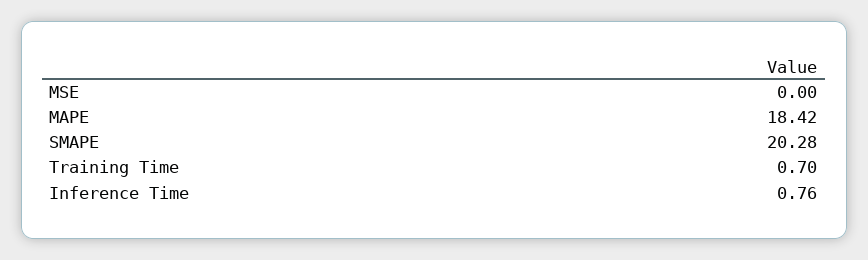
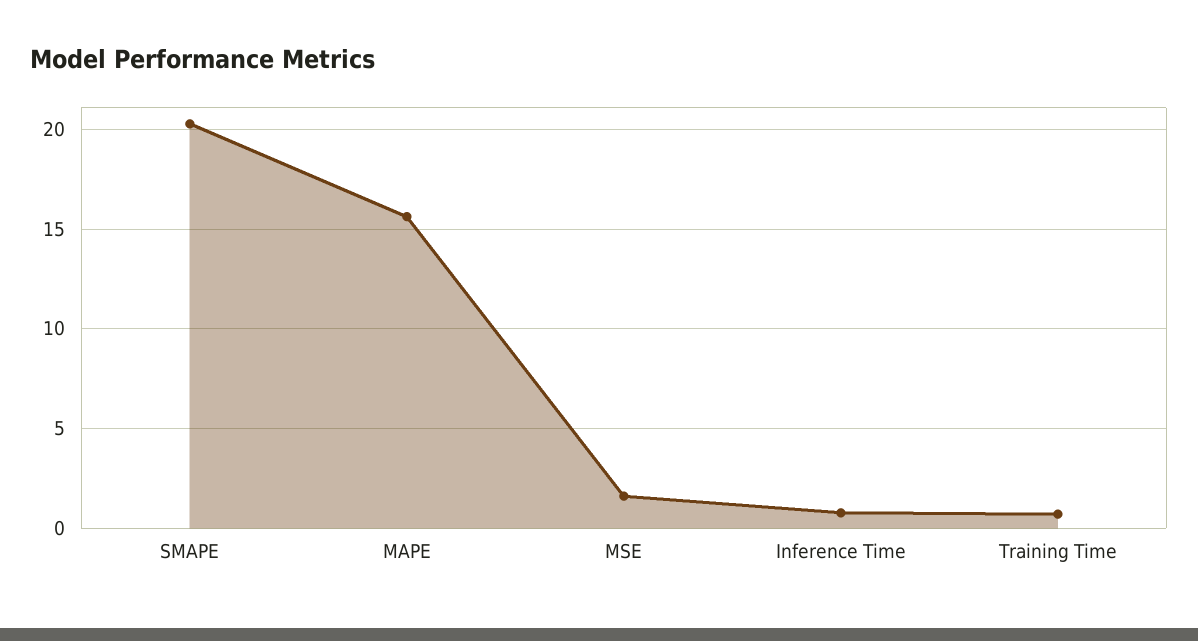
MSE: 0 -> 1.5
MAPE: 18.42 -> 15.5

